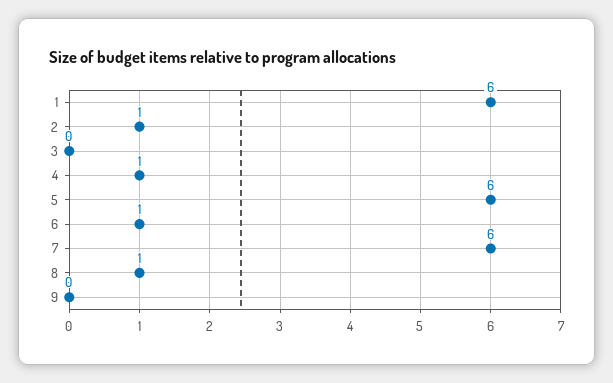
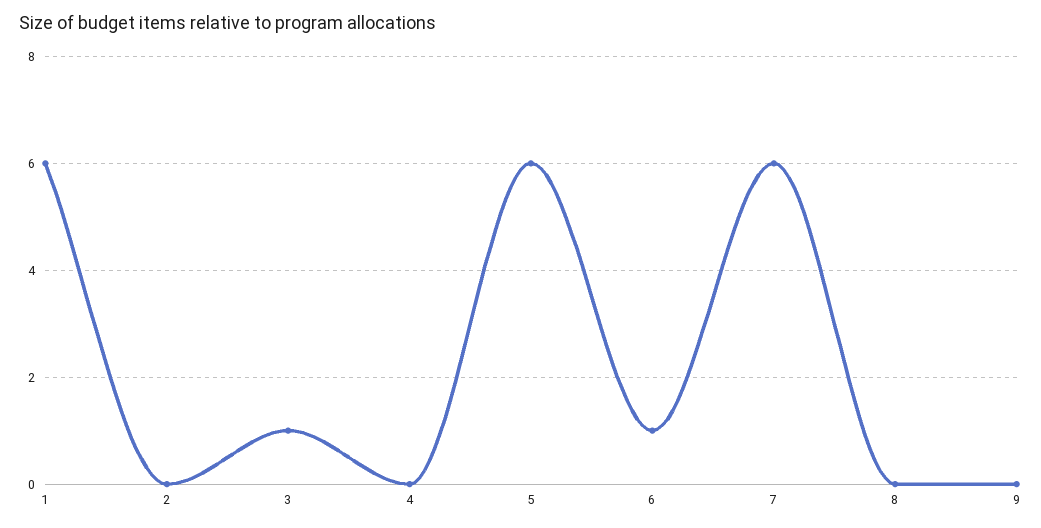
2: 1 -> 0
3: 0 -> 1
4: 1 -> 0
8: 1 -> 0

